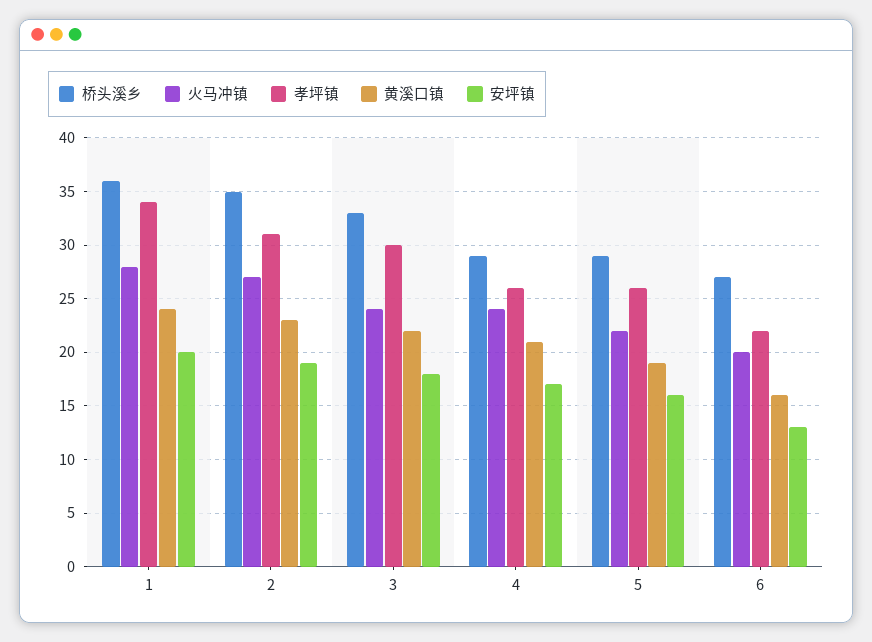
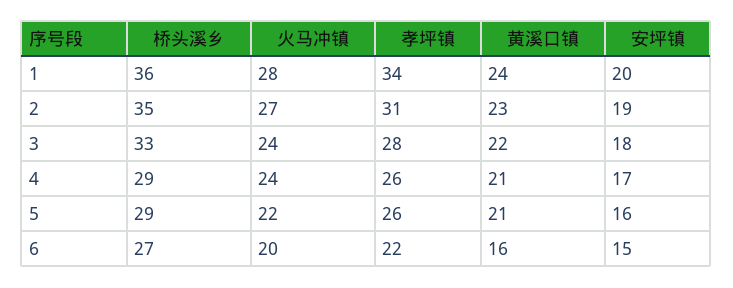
孝坪镇, 3: 30 -> 28
黄溪口镇, 5: 19 -> 21
安坪镇, 6: 13 -> 15

